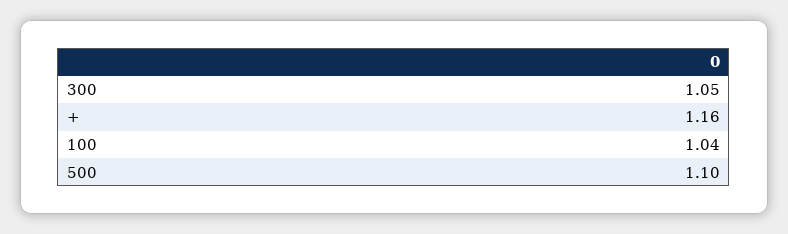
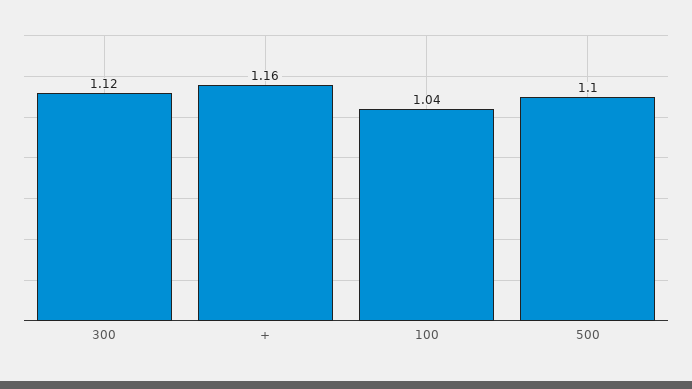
300: 1.05 -> 1.12

